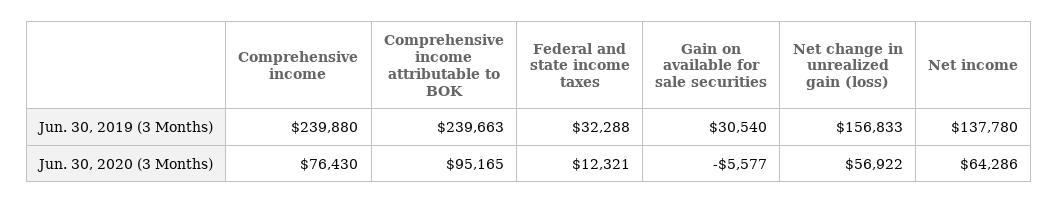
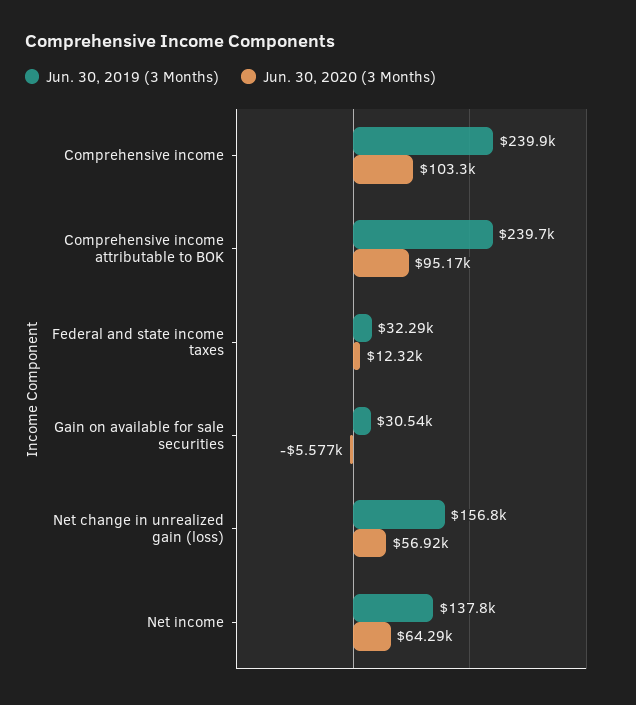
Jun. 30, 2020 (3 Months), Comprehensive income: 76430 -> 103300

